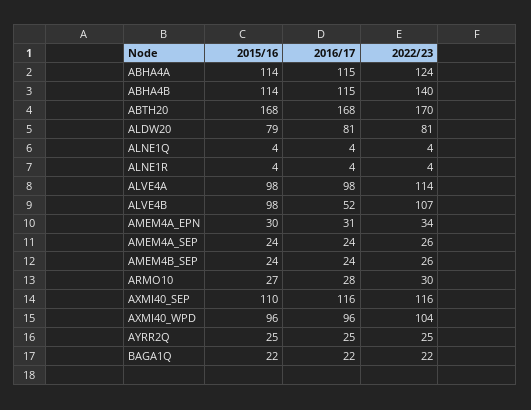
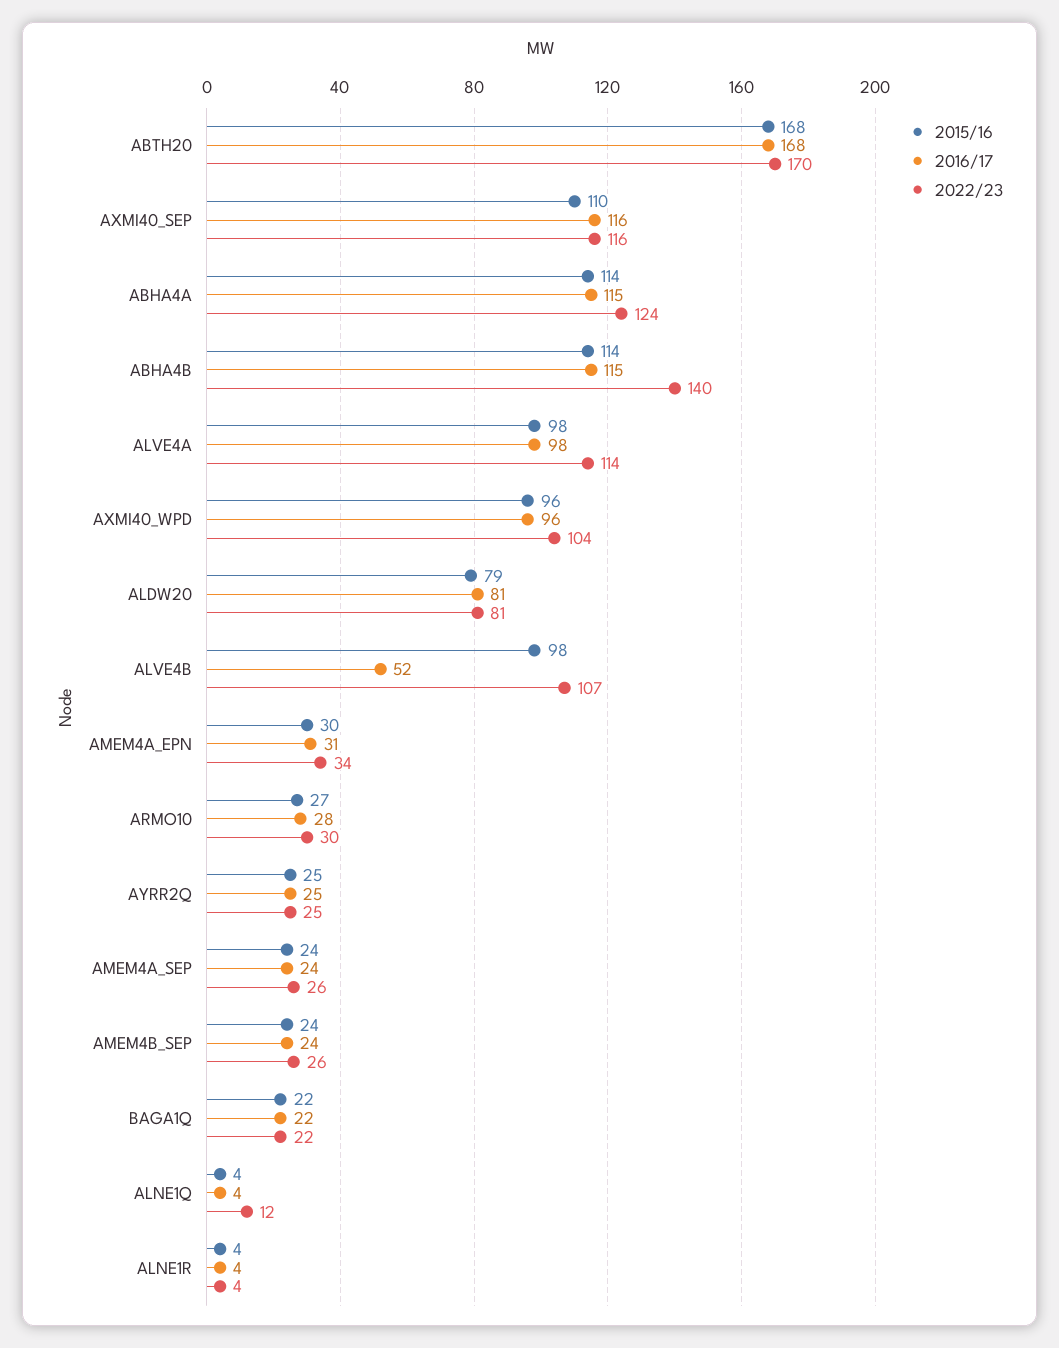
2022/23, ALNE1Q: 4 -> 12

